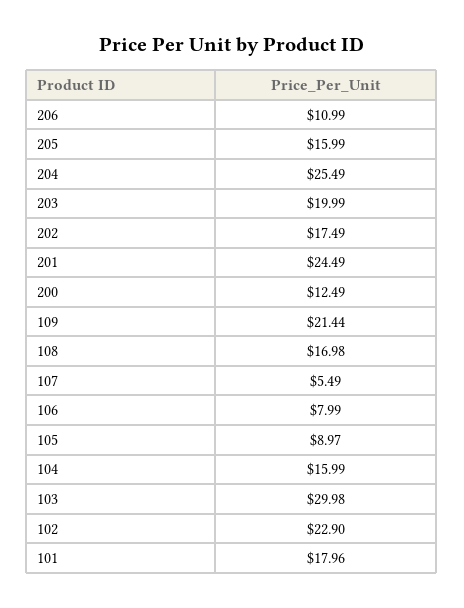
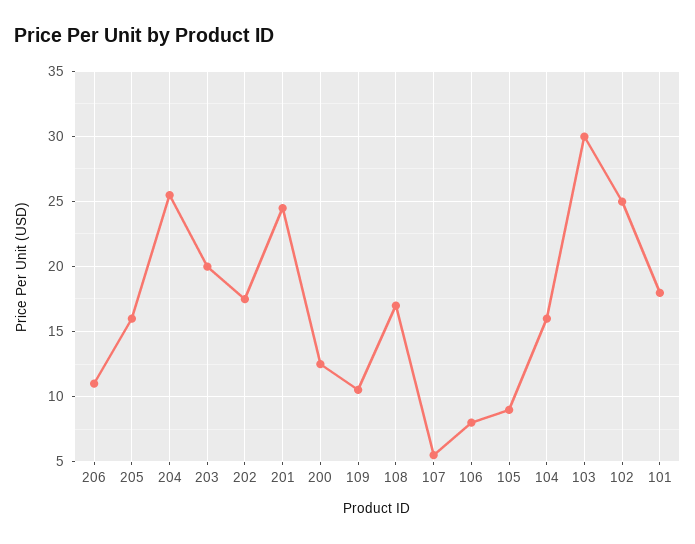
109: 21.44 -> 10.5
102: 22.9 -> 25

